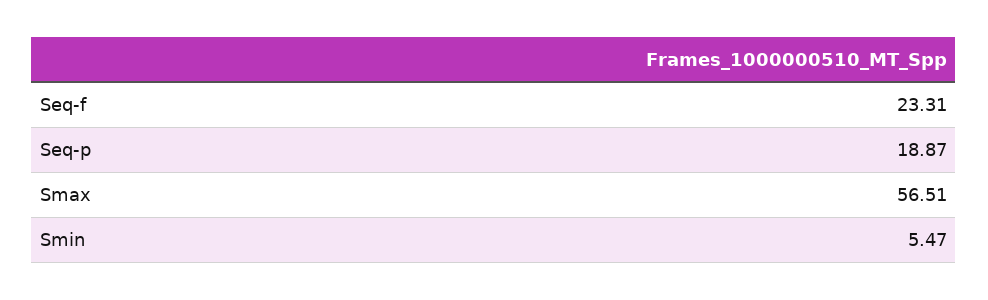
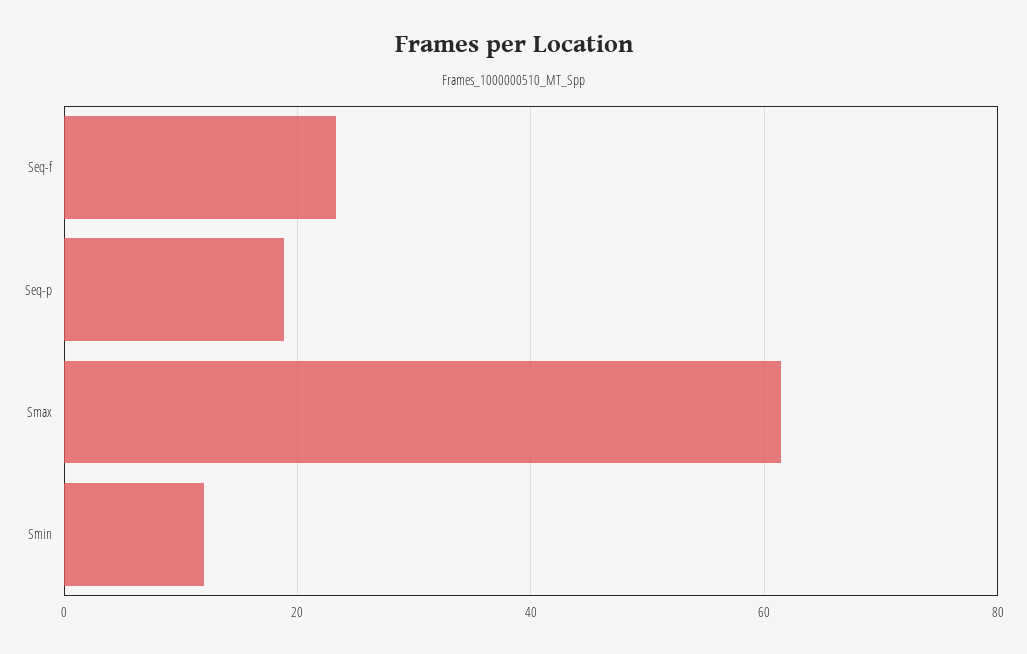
Smax: 56.51 -> 62
Smin: 5.47 -> 12

